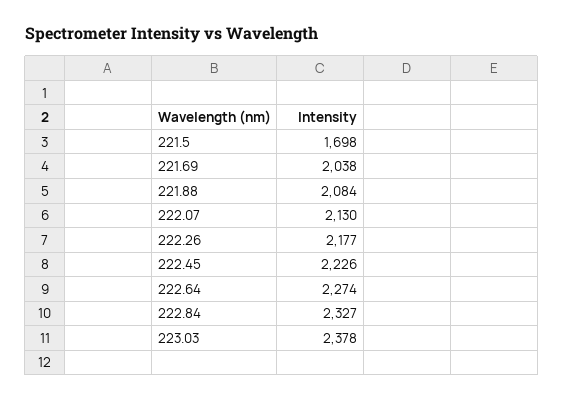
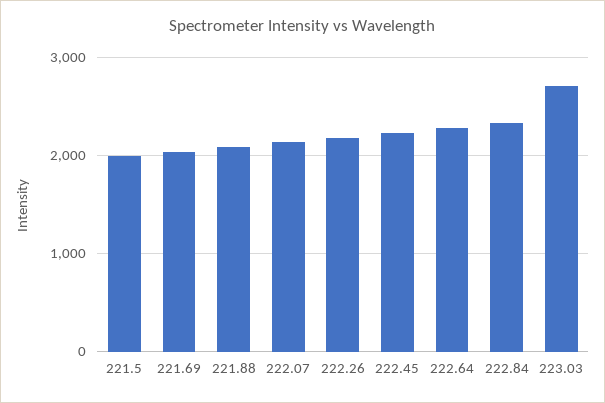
221.5: 1698 -> 2000
223.03: 2378 -> 2700

